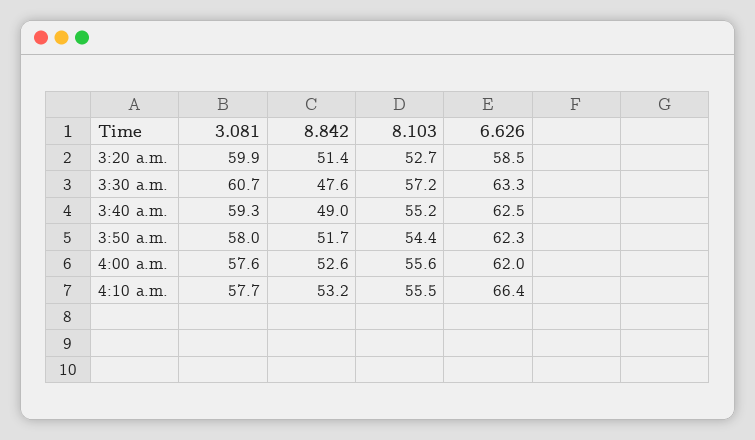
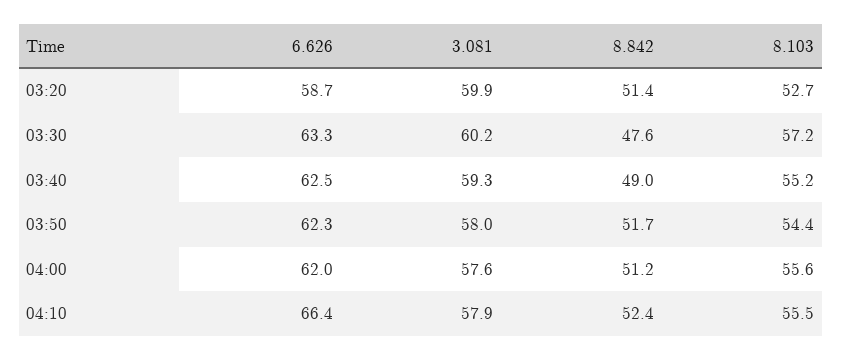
6.626, 3:20 a.m.: 58.5 -> 58.7
3.081, 3:30 a.m.: 60.7 -> 60.2
8.842, 4:00 a.m.: 52.6 -> 51.2
3.081, 4:10 a.m.: 57.7 -> 57.9
8.842, 4:10 a.m.: 53.2 -> 52.4

